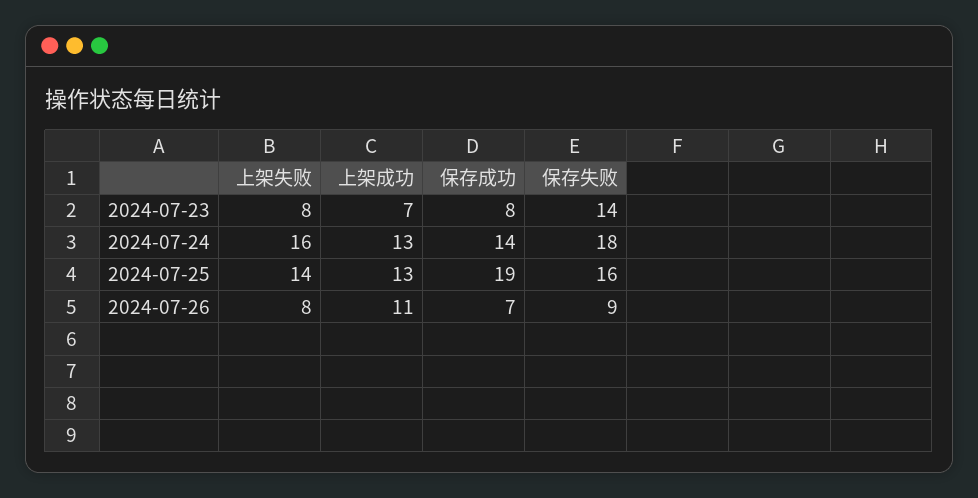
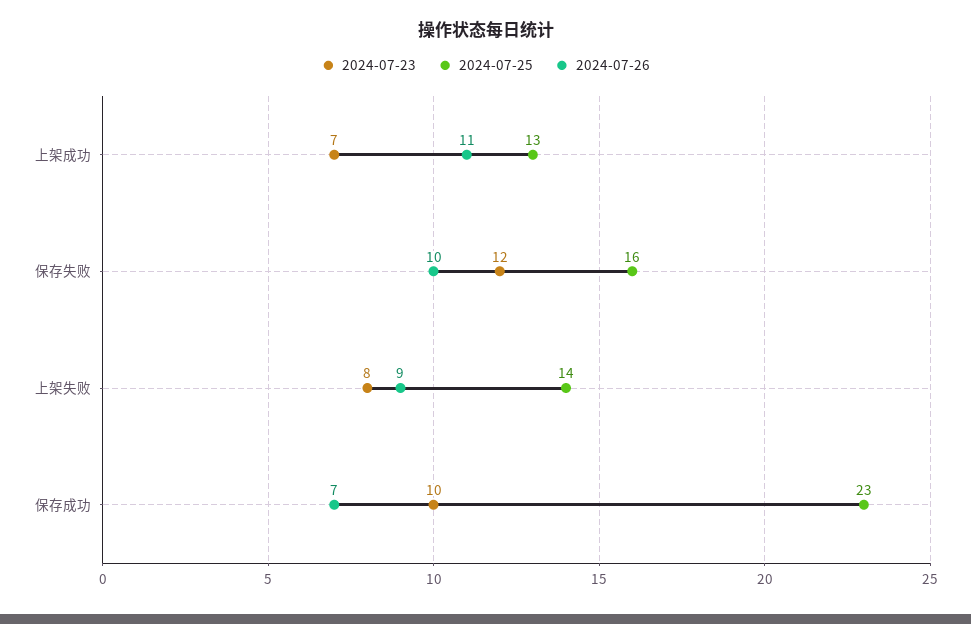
2024-07-23, 保存成功: 8 -> 10
2024-07-23, 保存失败: 14 -> 12
2024-07-24, 上架失败: 16 -> none
2024-07-24, 上架成功: 13 -> none
2024-07-24, 保存成功: 14 -> none
2024-07-24, 保存失败: 18 -> none
2024-07-25, 保存成功: 19 -> 23
2024-07-26, 上架失败: 8 -> 9
2024-07-26, 保存失败: 9 -> 10

